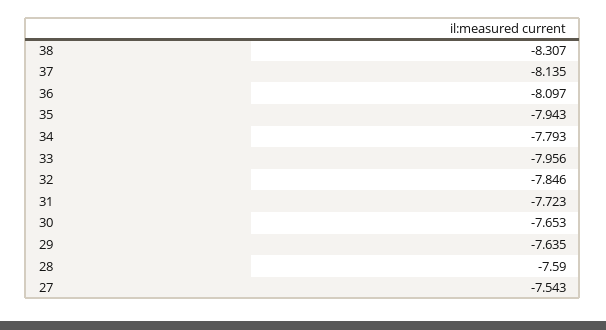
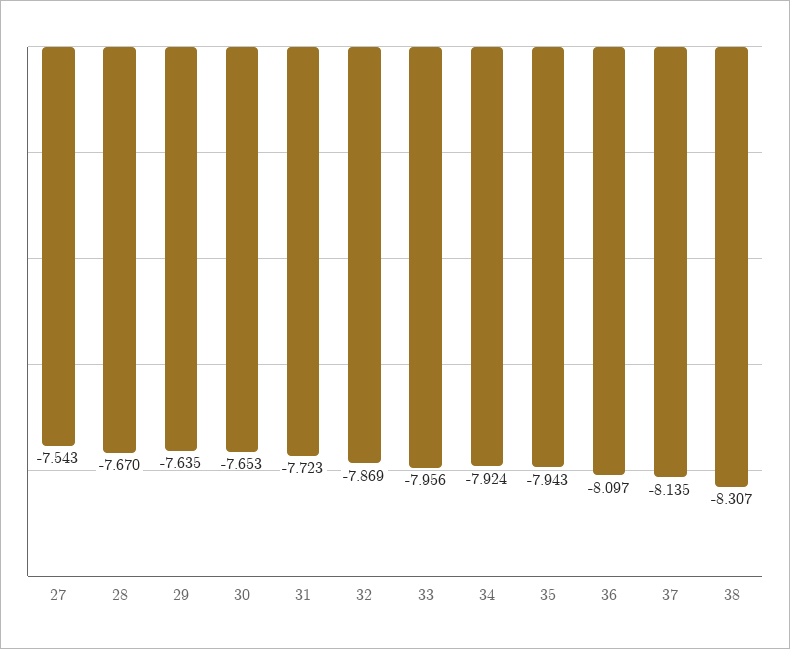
34: -7.793 -> -7.924
32: -7.846 -> -7.869
28: -7.59 -> -7.67

